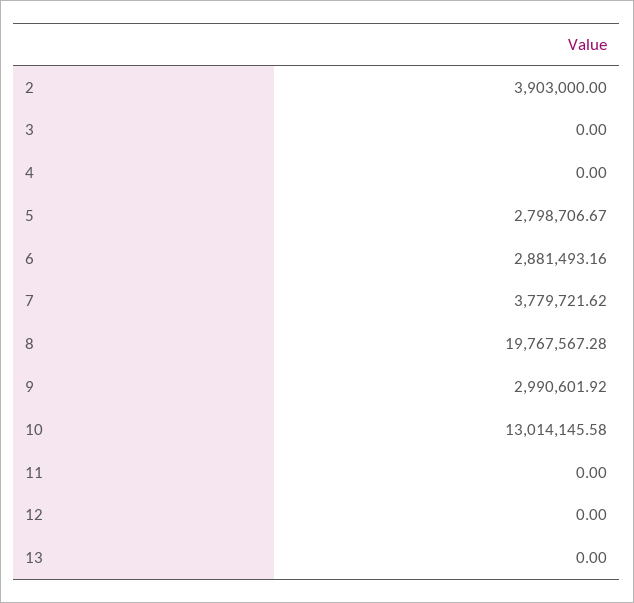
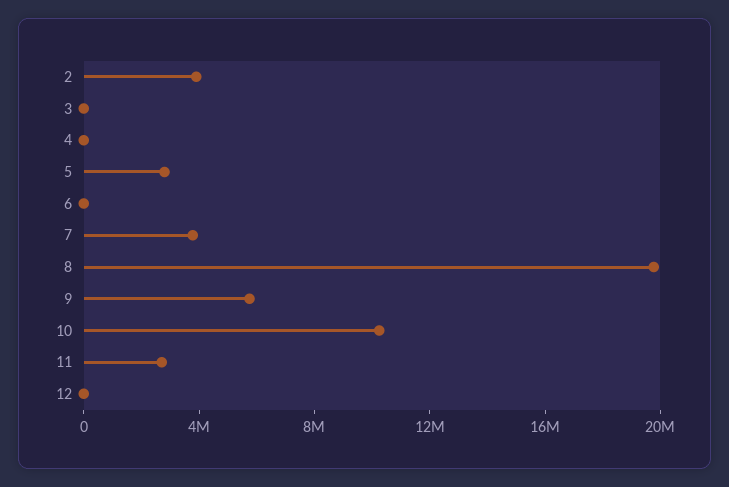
6: 2881493.16 -> 0
9: 2990601.92 -> 6000000
10: 13014145.58 -> 10000000
11: 0 -> 3000000
13: 0 -> none

